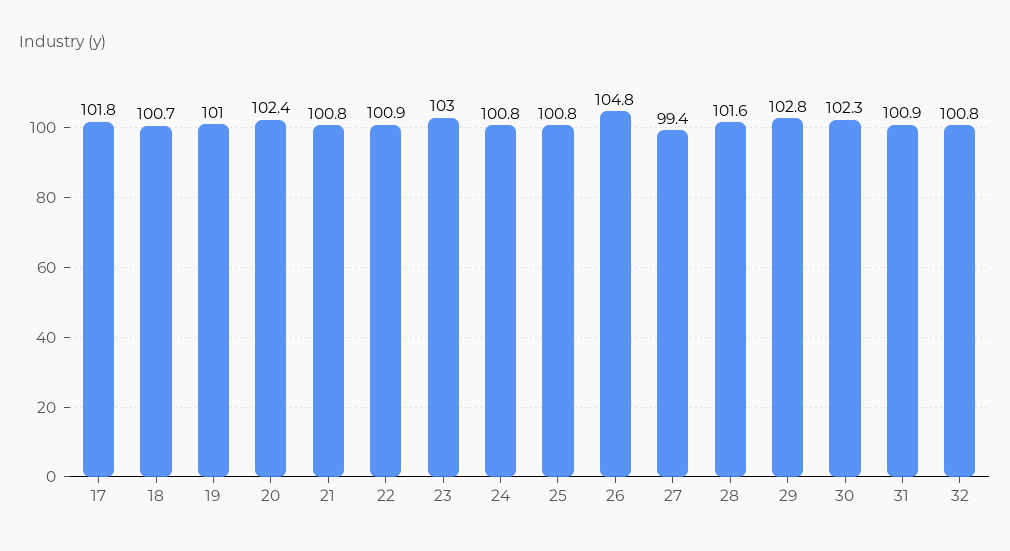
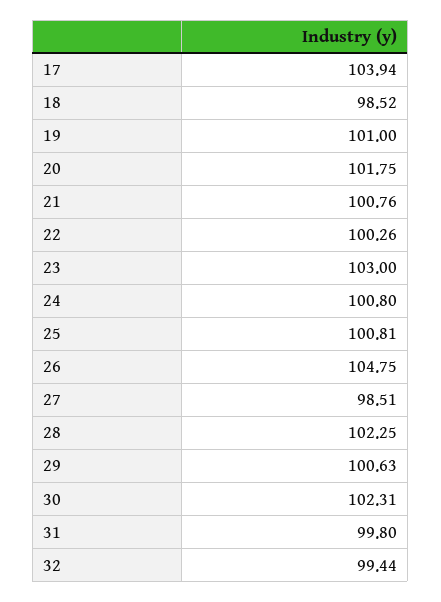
17: 101.8 -> 103.94
18: 100.7 -> 98.52
20: 102.4 -> 101.75
22: 100.9 -> 100.26
27: 99.4 -> 98.51
28: 101.6 -> 102.25
29: 102.8 -> 100.63
31: 100.9 -> 99.8
32: 100.8 -> 99.44

